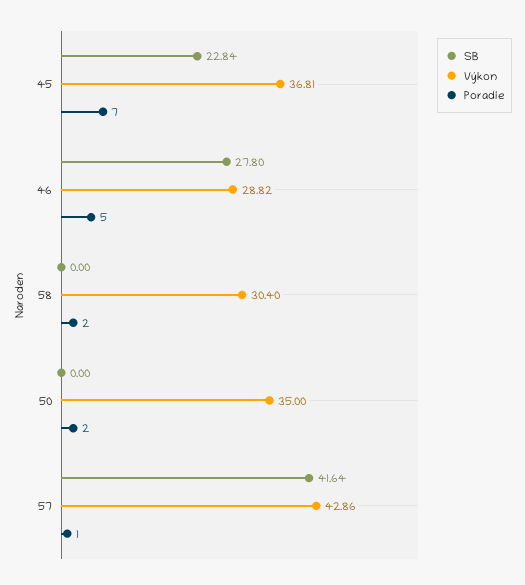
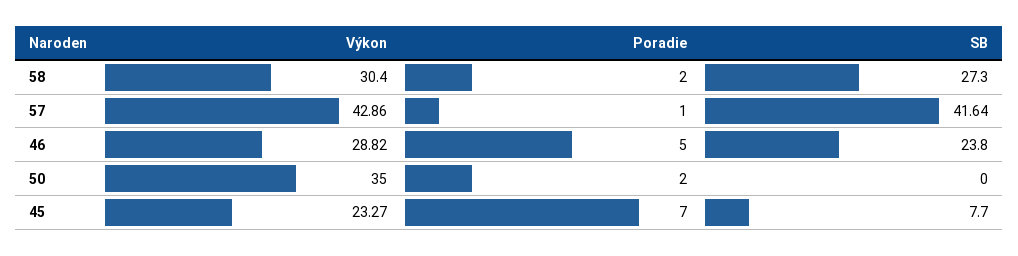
SB, 45: 22.84 -> 7.7
Výkon, 45: 36.81 -> 23.27
SB, 46: 27.8 -> 23.8
SB, 58: 0 -> 27.3

